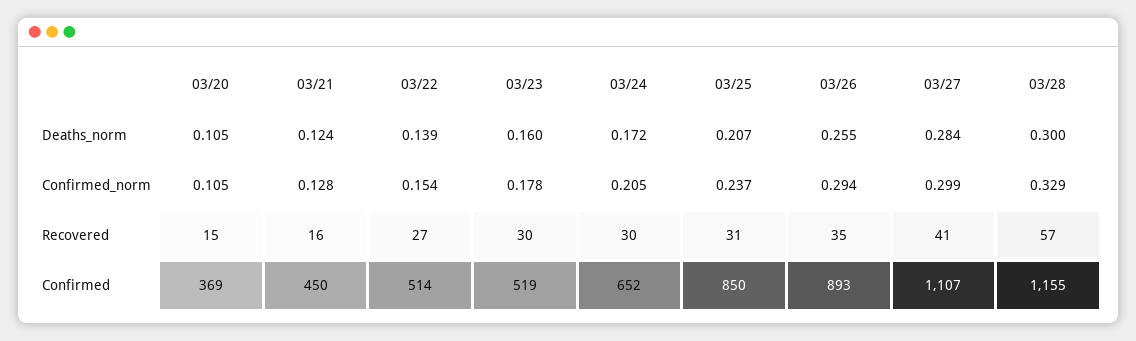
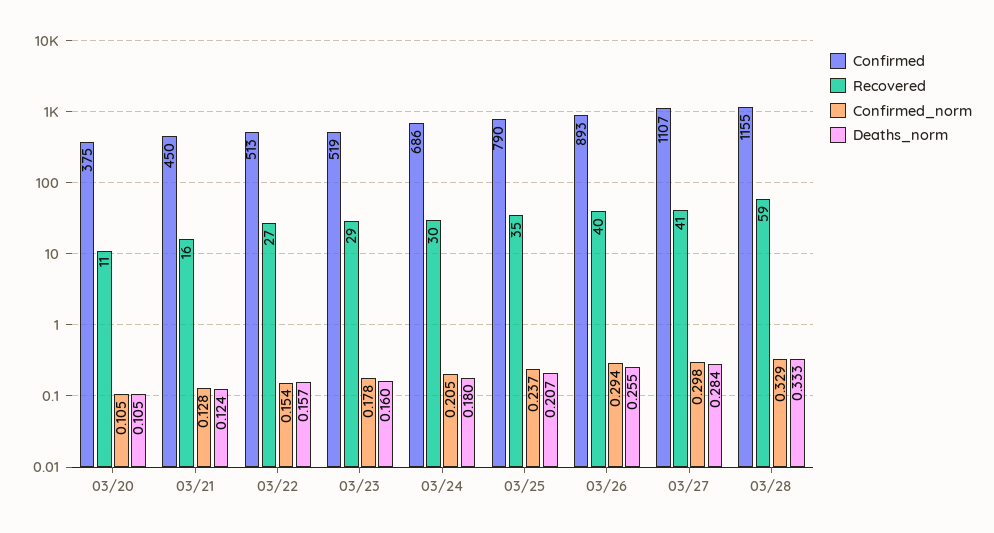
Deaths_norm, 03/22: 0.139 -> 0.157
Deaths_norm, 03/24: 0.172 -> 0.18
Deaths_norm, 03/28: 0.3 -> 0.333
Confirmed_norm, 03/27: 0.299 -> 0.298
Recovered, 03/20: 15 -> 11
Recovered, 03/23: 30 -> 29
Recovered, 03/25: 31 -> 35
Recovered, 03/26: 35 -> 40
Recovered, 03/28: 57 -> 59
Confirmed, 03/20: 369 -> 375
Confirmed, 03/22: 514 -> 513
Confirmed, 03/24: 652 -> 686
Confirmed, 03/25: 850 -> 790

